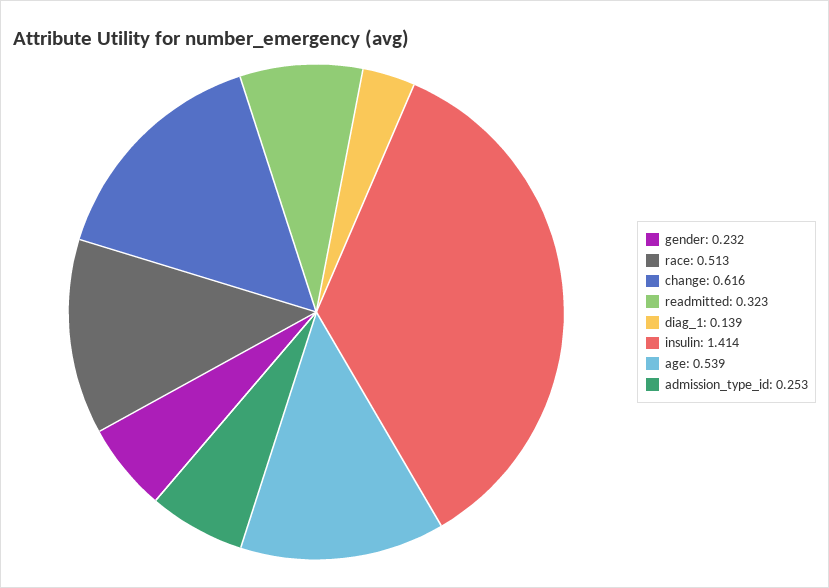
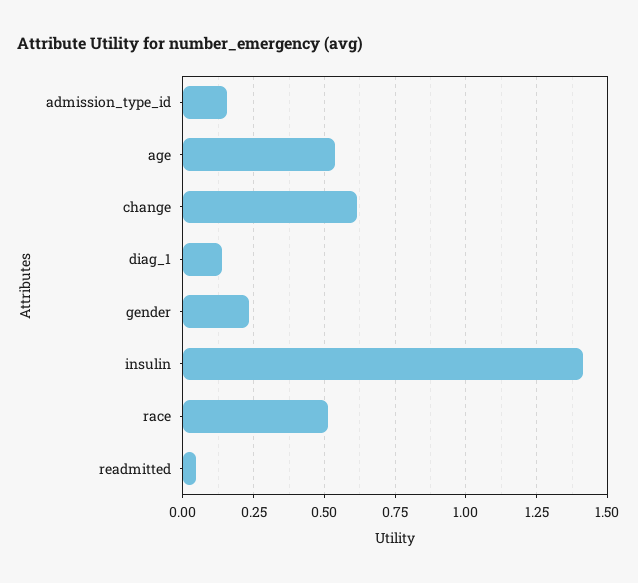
readmitted: 0.323 -> 0.05
admission_type_id: 0.253 -> 0.15

